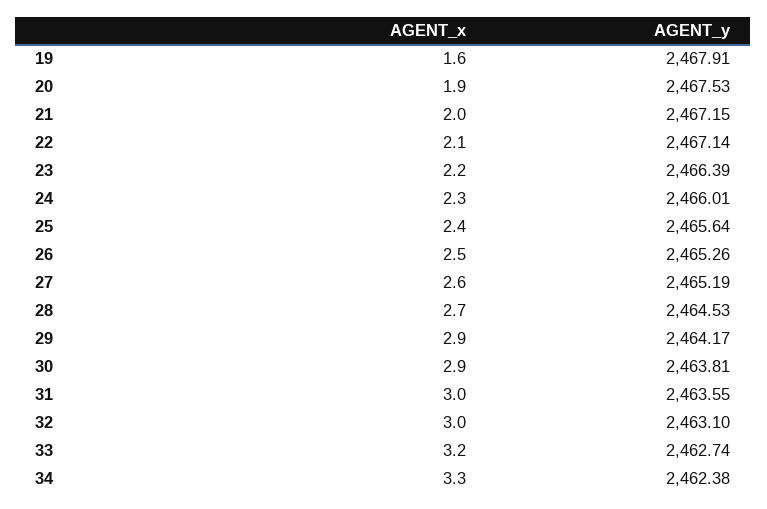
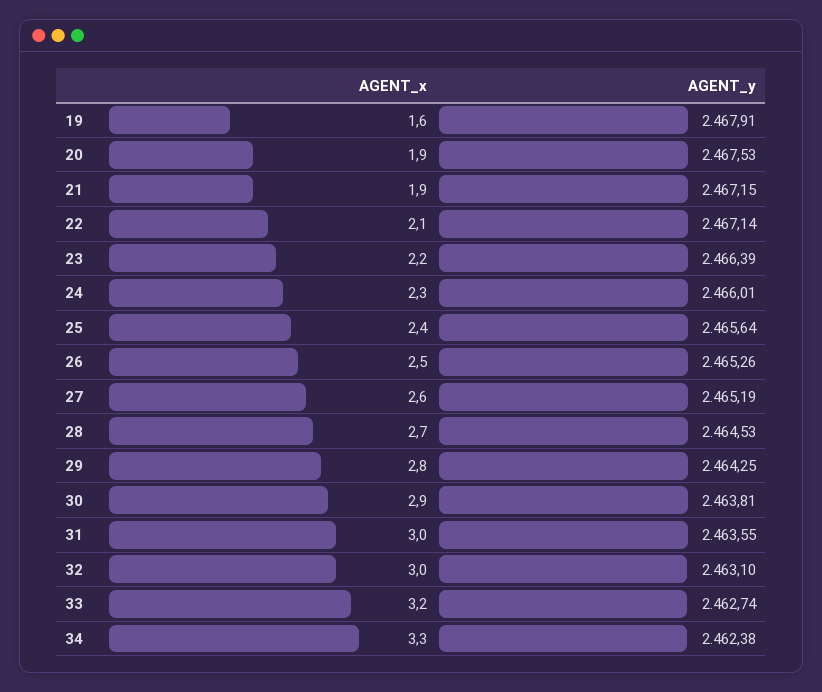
AGENT_x, 21: 2 -> 1.9
AGENT_x, 29: 2.9 -> 2.8
AGENT_y, 29: 2464.17 -> 2464.25

